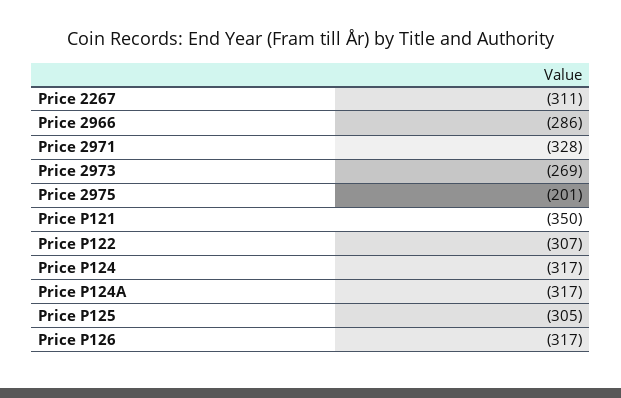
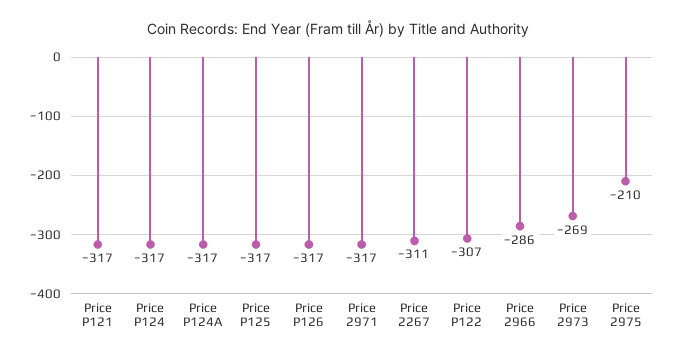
Price 2971: -328 -> -317
Price 2975: -201 -> -210
Price P121: -350 -> -317
Price P125: -305 -> -317

